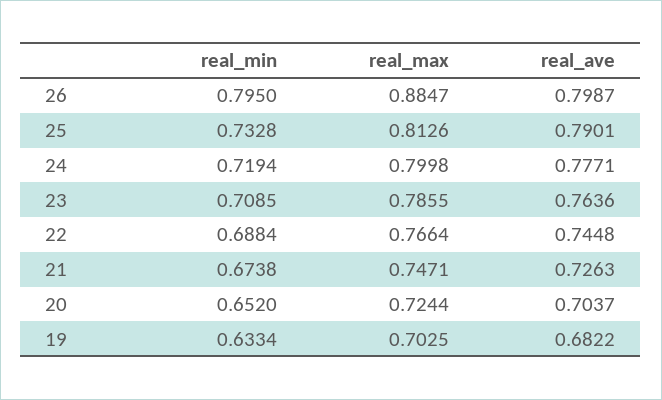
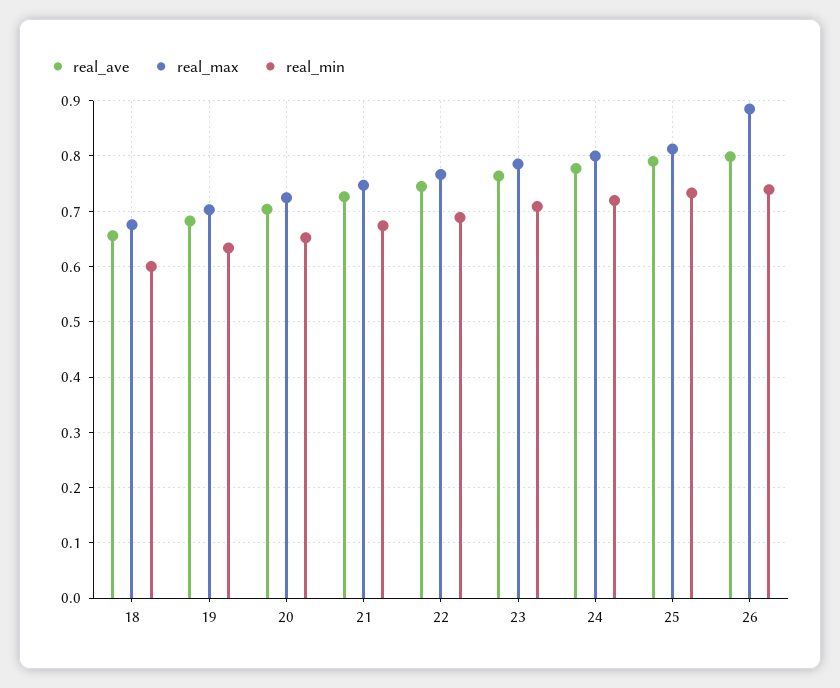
real_min, 26: 0.795 -> 0.74
real_ave, 18: none -> 0.66
real_max, 18: none -> 0.68
real_min, 18: none -> 0.6

